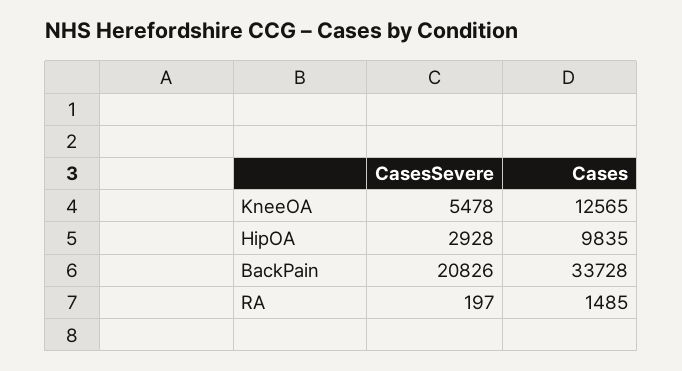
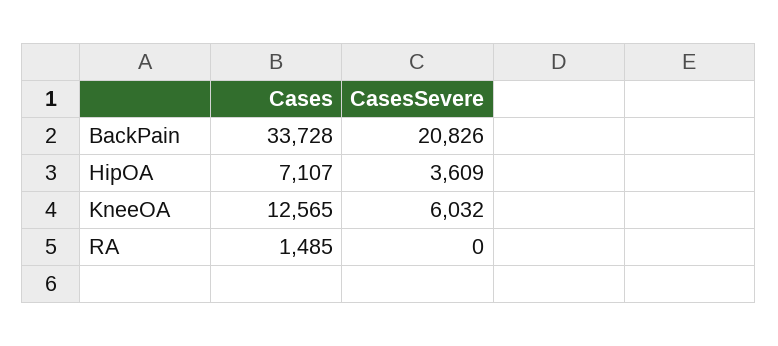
CasesSevere, KneeOA: 5478 -> 6032
CasesSevere, HipOA: 2928 -> 3609
Cases, HipOA: 9835 -> 7107
CasesSevere, RA: 197 -> 0

